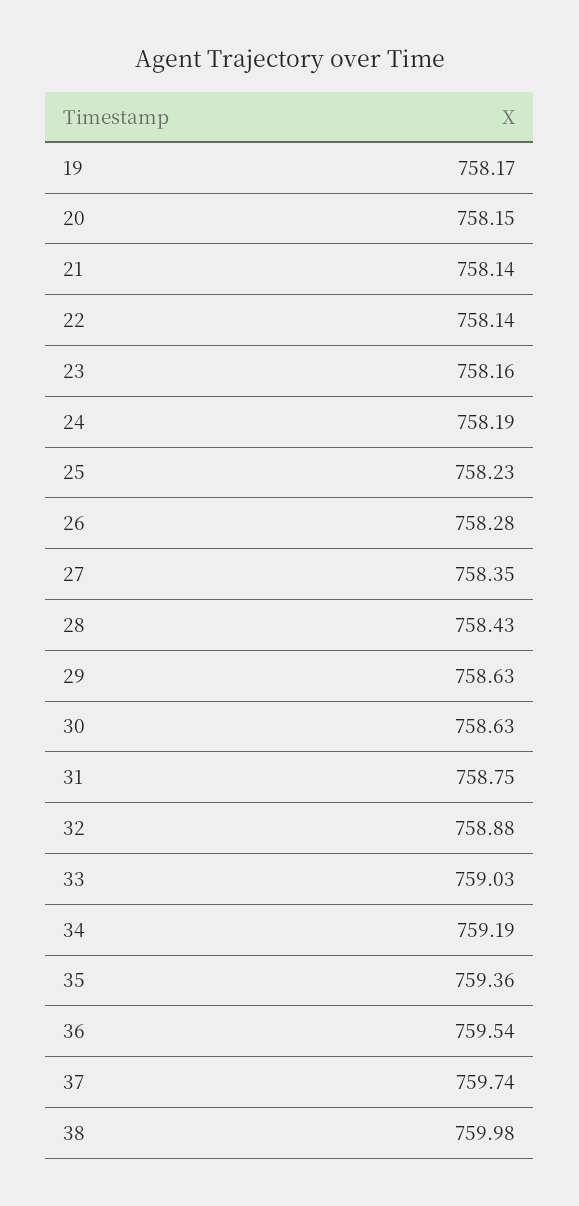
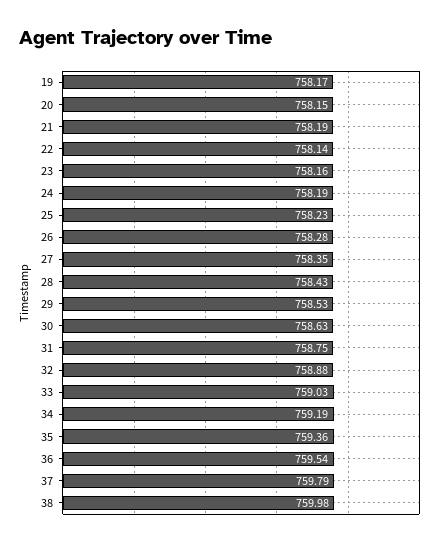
21: 758.14 -> 758.19
29: 758.63 -> 758.53
37: 759.74 -> 759.79

